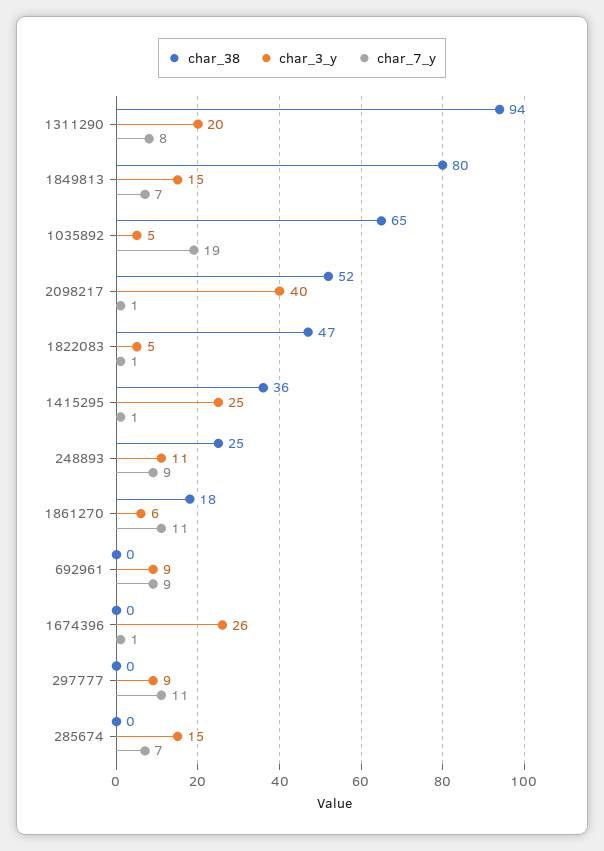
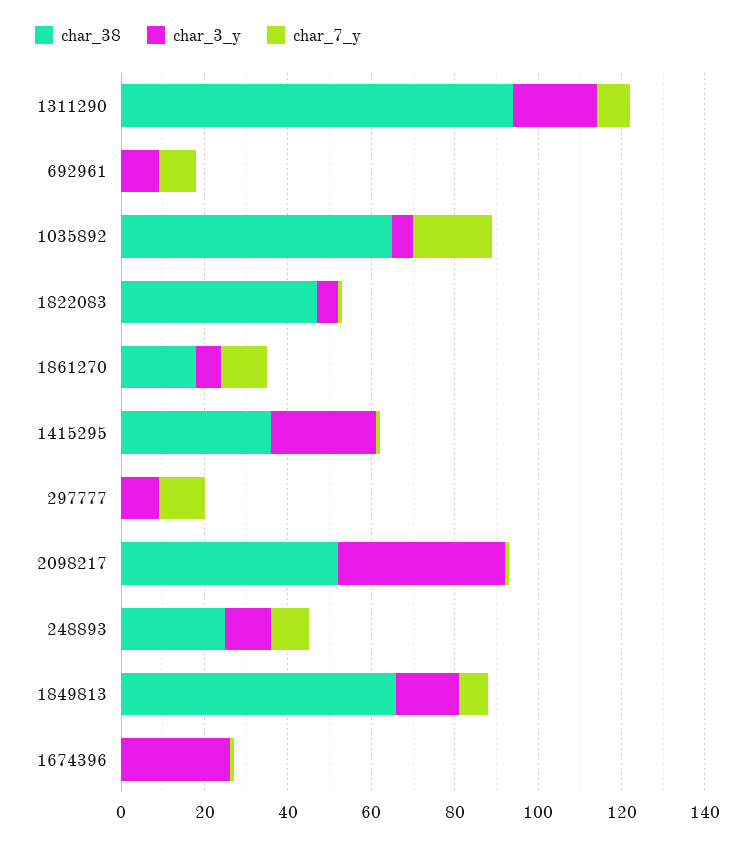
char_38, 1849813: 80 -> 65
char_38, 285674: 0 -> none
char_3_y, 285674: 15 -> none
char_7_y, 285674: 7 -> none

